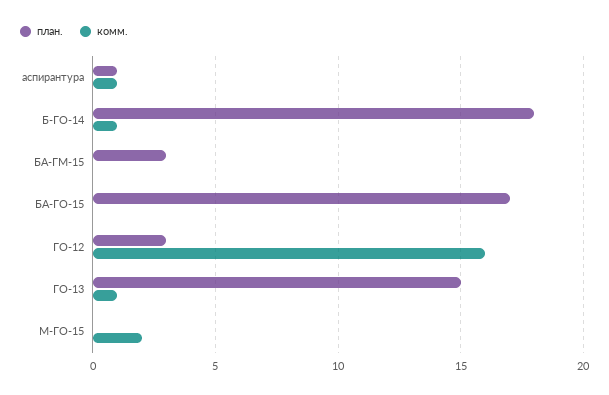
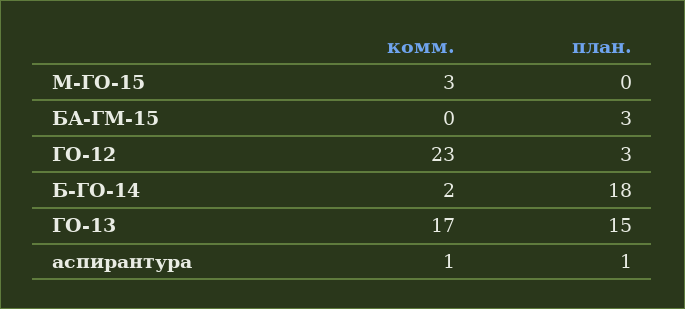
комм., Б-ГО-14: 1 -> 2
план., БА-ГО-15: 17 -> none
комм., БА-ГО-15: 0 -> none
комм., ГО-12: 16 -> 23
комм., ГО-13: 1 -> 17
комм., М-ГО-15: 2 -> 3

